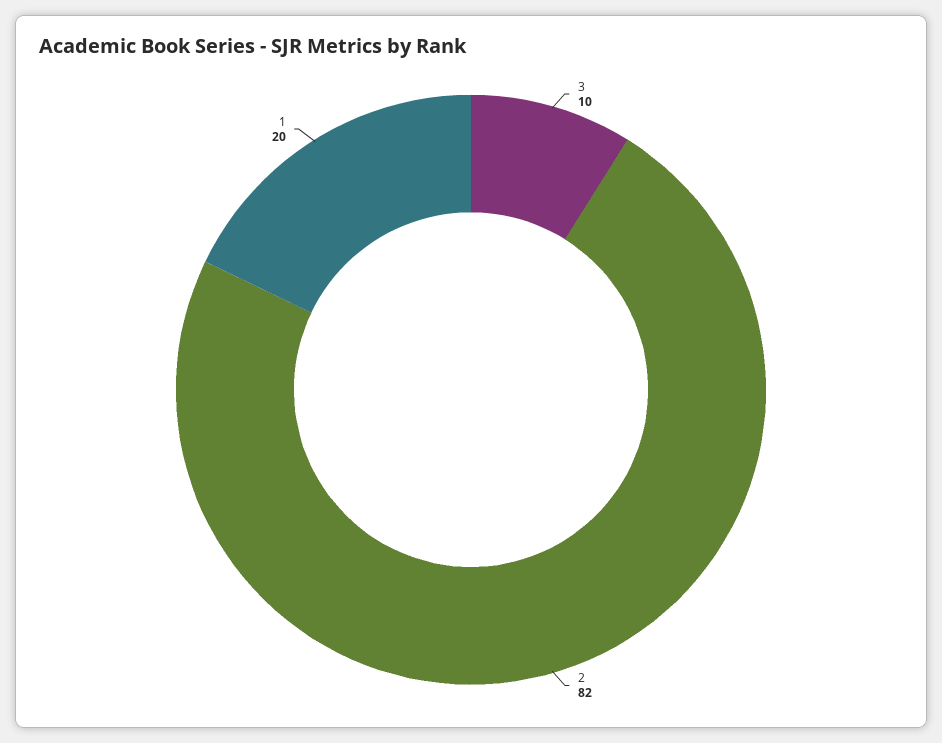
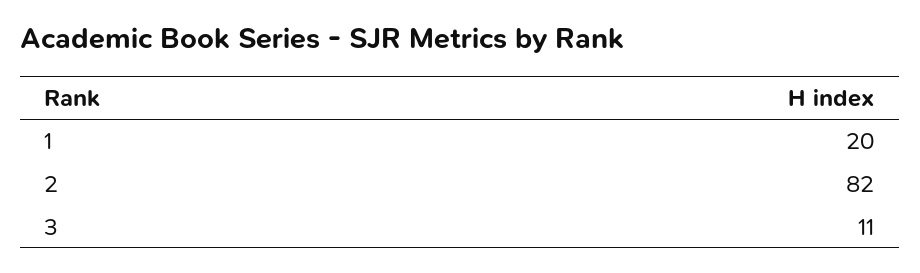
3: 10 -> 11

